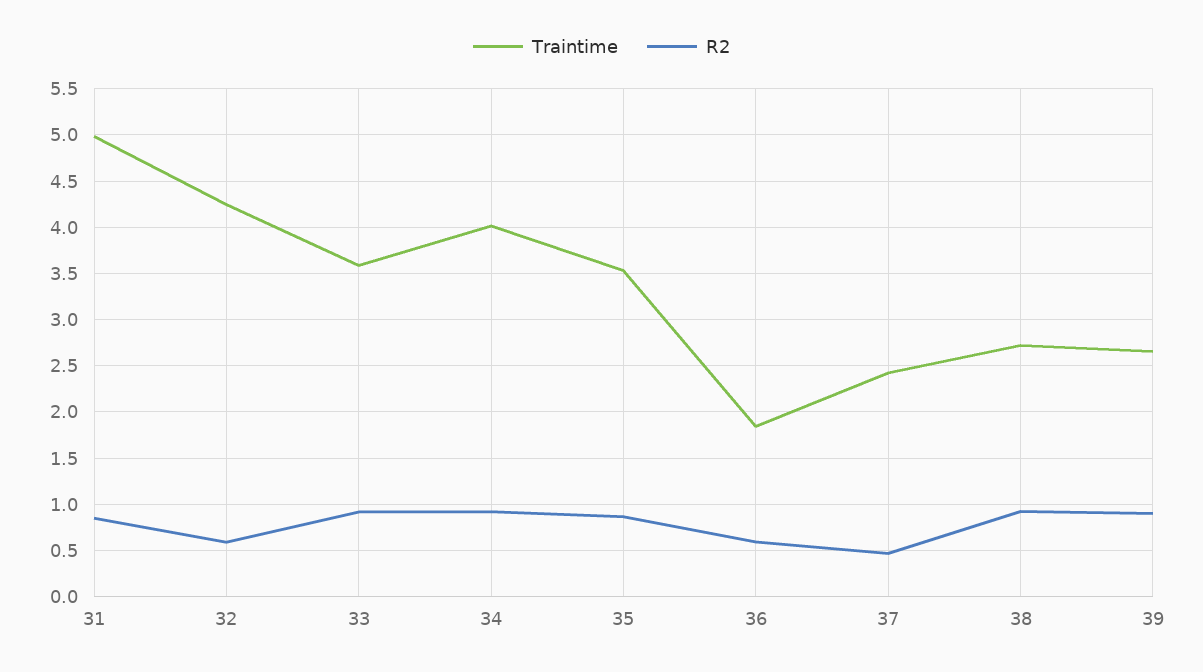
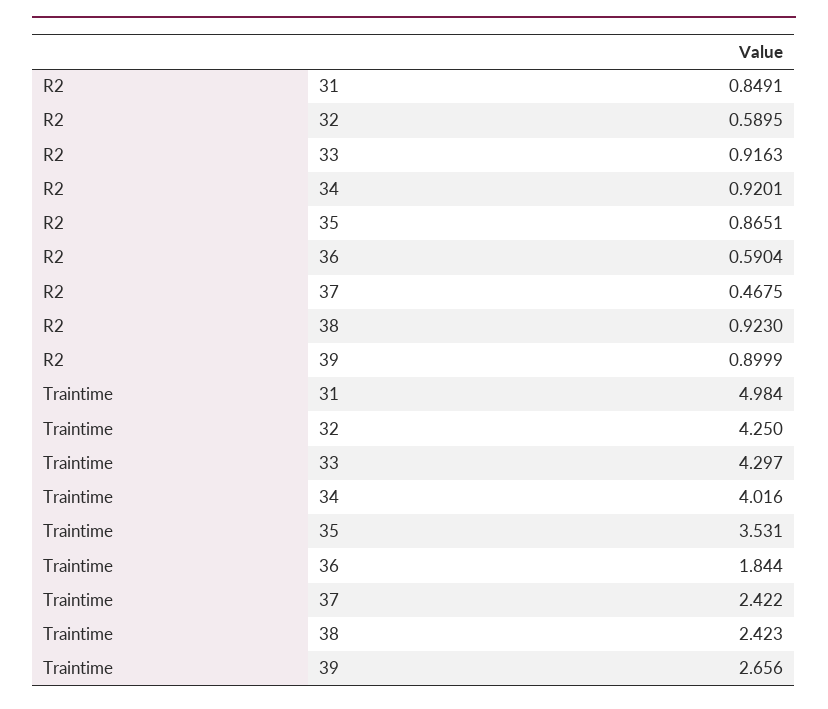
Traintime, 33: 3.6 -> 4.297
Traintime, 38: 2.7 -> 2.423

